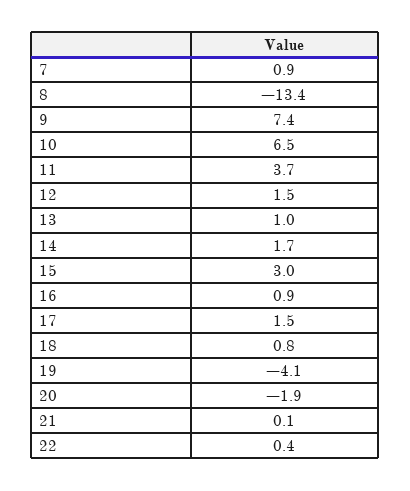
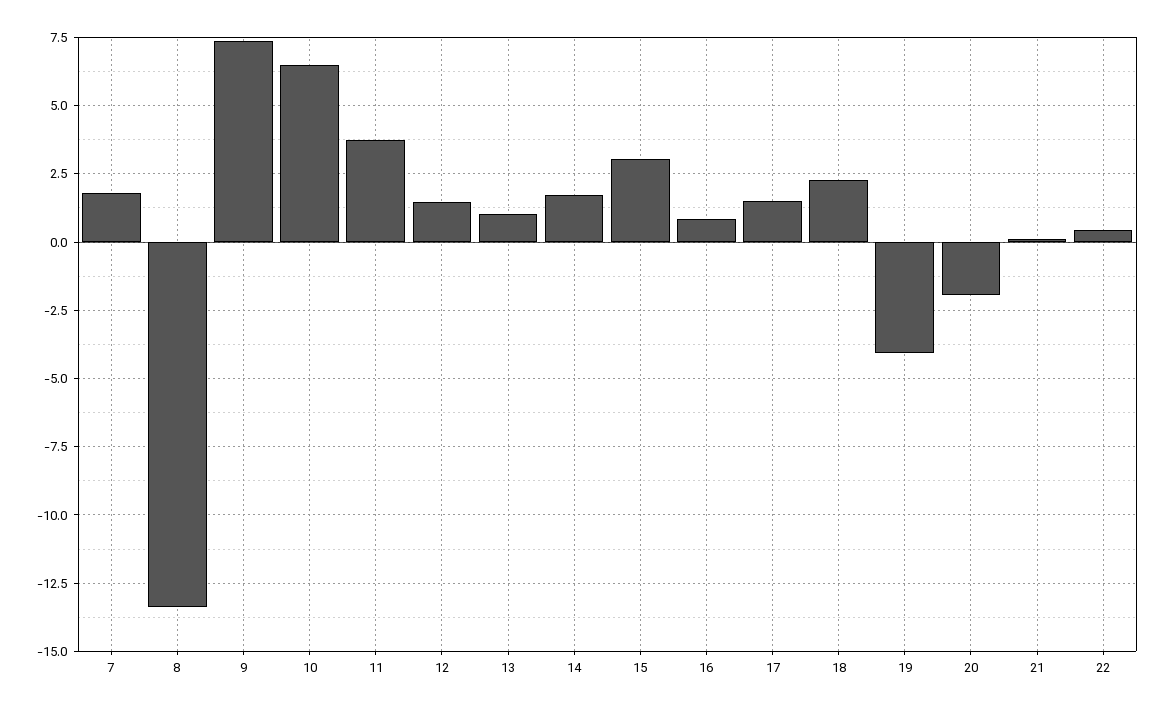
7: 0.9 -> 1.75
18: 0.8 -> 2.25

